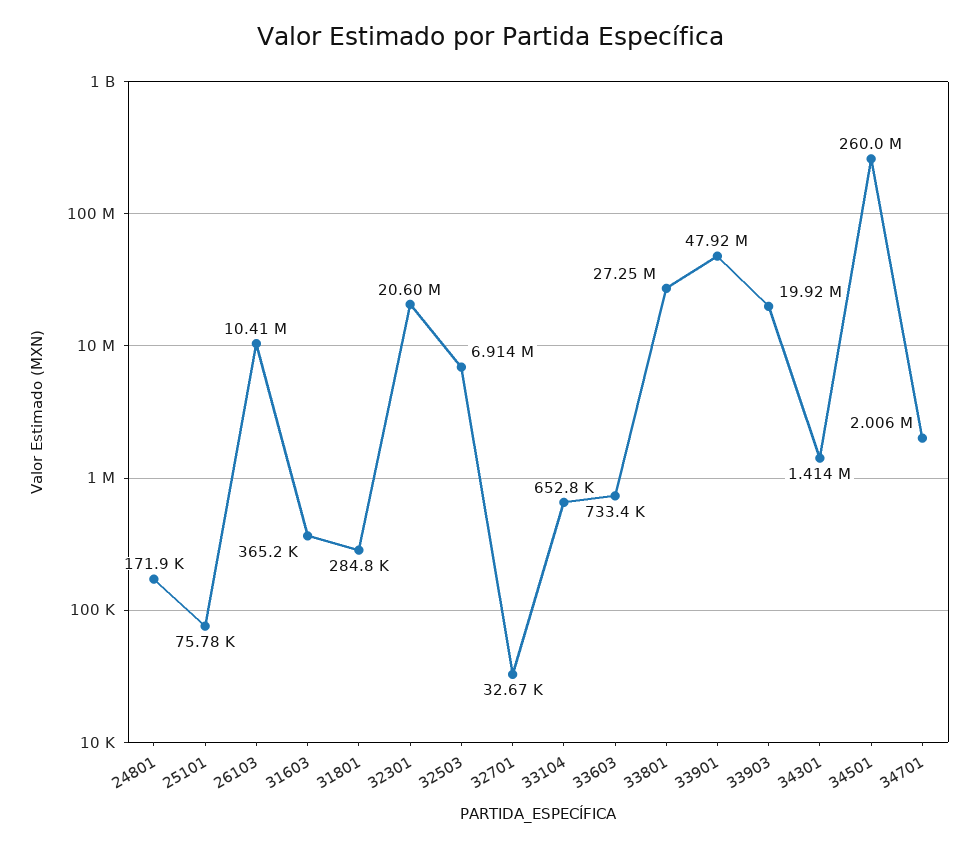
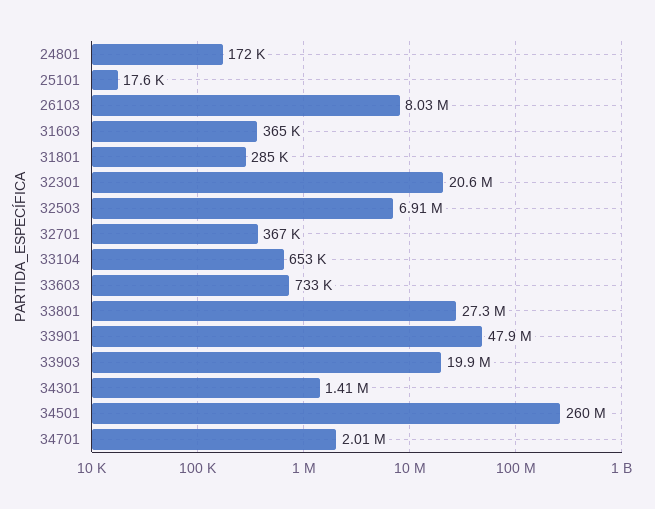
25101: 75780 -> 17600
26103: 10410000 -> 8030000
32701: 32670 -> 367000

